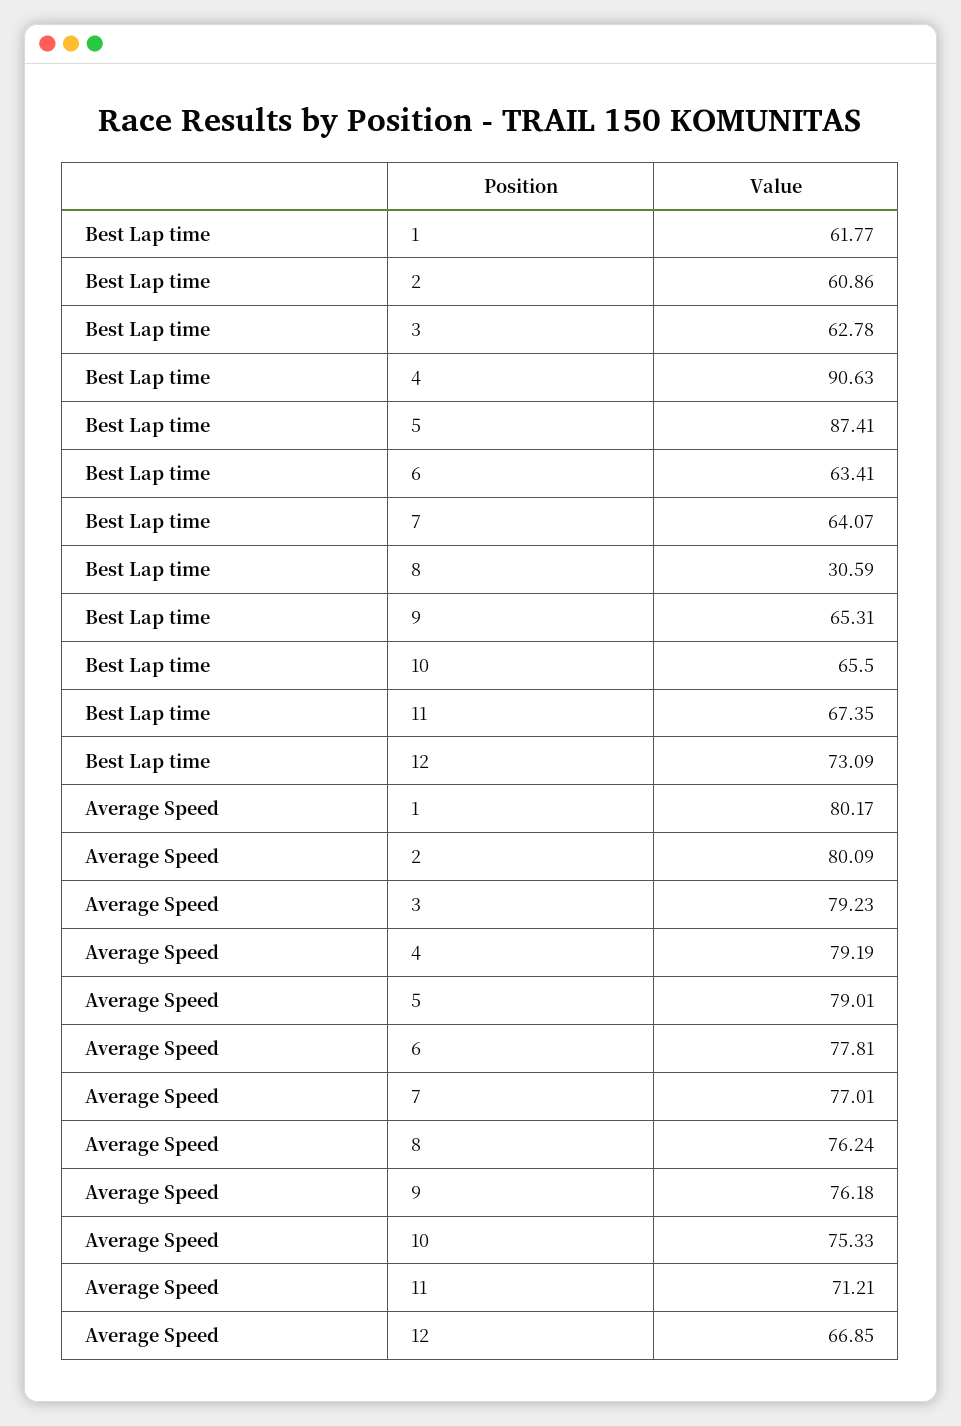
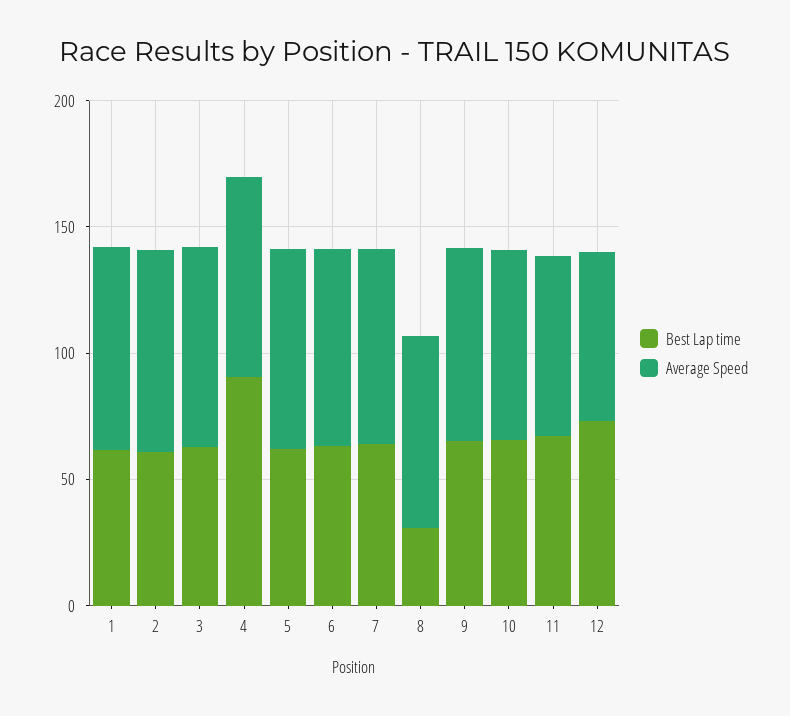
Best Lap time, 5: 87.41 -> 60

